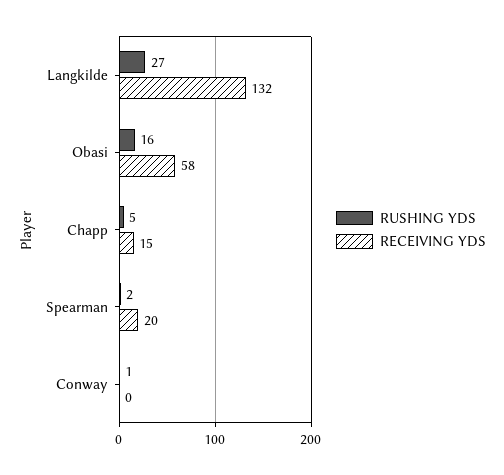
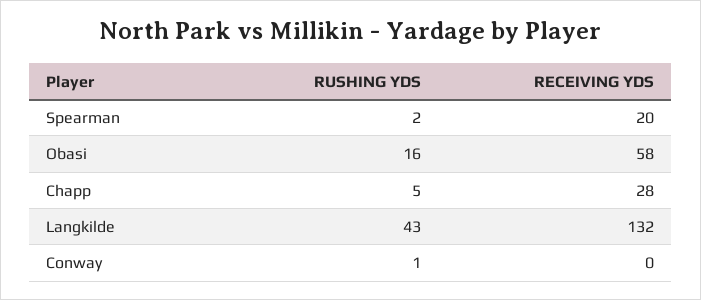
RUSHING YDS, Langkilde: 27 -> 43
RECEIVING YDS, Chapp: 15 -> 28

